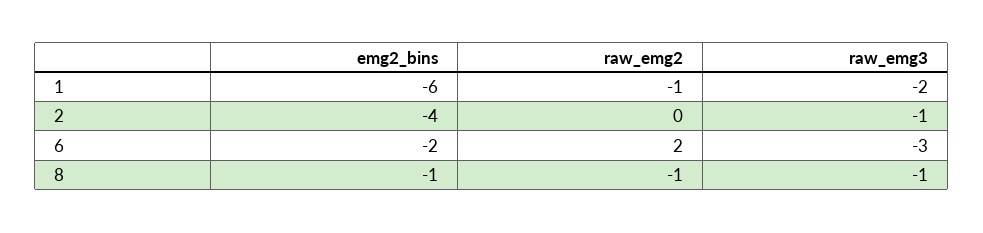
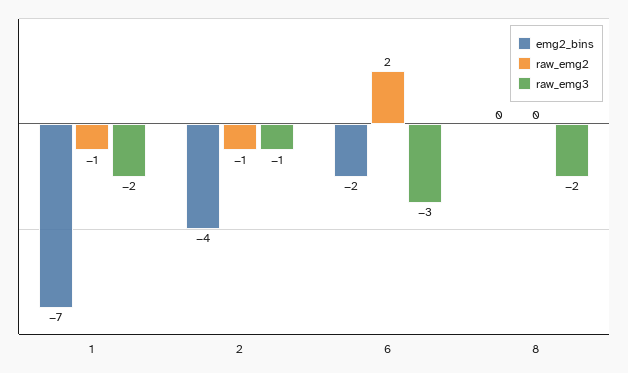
emg2_bins, 1: -6 -> -7
raw_emg2, 2: 0 -> -1
emg2_bins, 8: -1 -> 0
raw_emg2, 8: -1 -> 0
raw_emg3, 8: -1 -> -2

